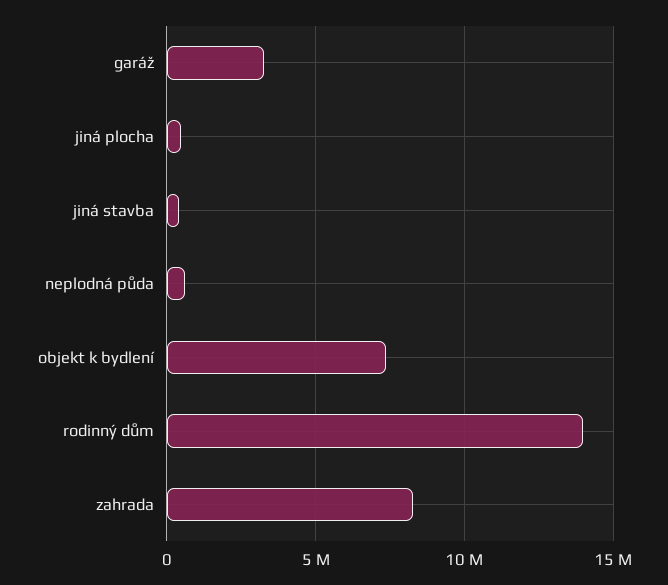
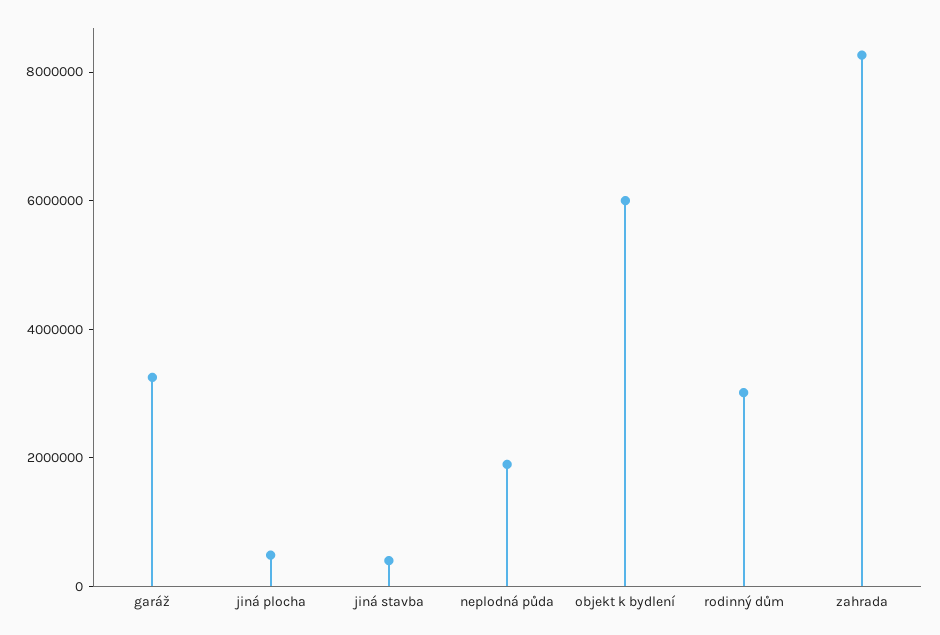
neplodná půda: 500000 -> 2000000
objekt k bydlení: 7500000 -> 6000000
rodinný dům: 14000000 -> 3000000

